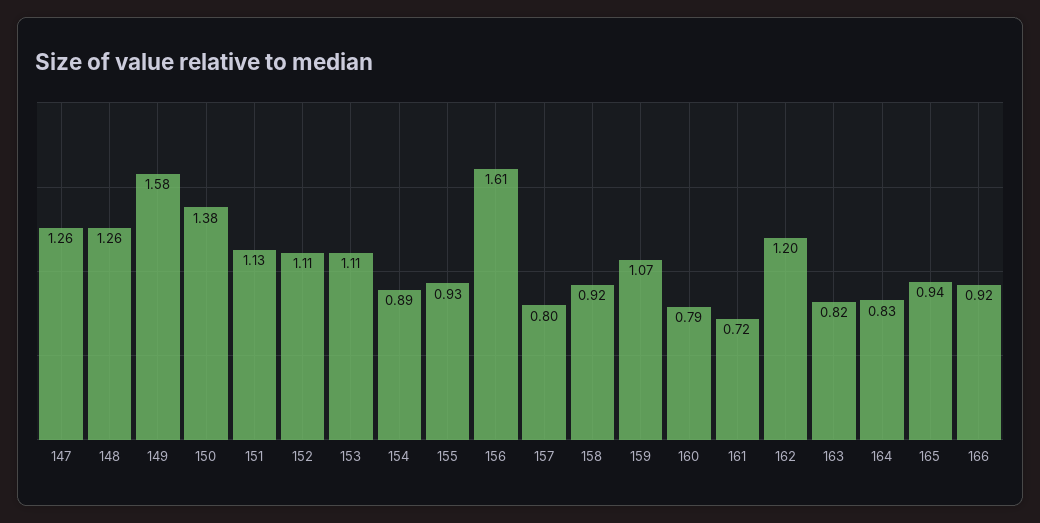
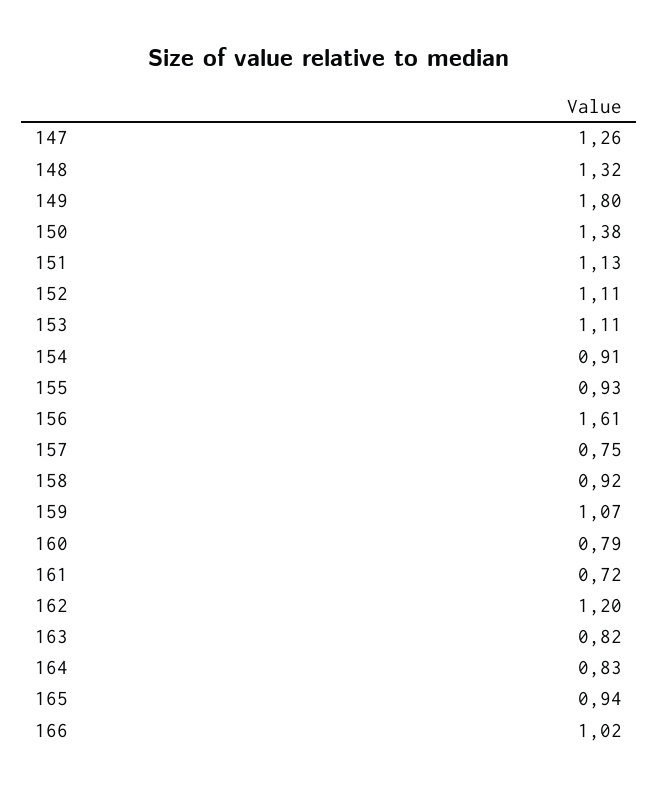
148: 1.26 -> 1.32
149: 1.58 -> 1.8
154: 0.89 -> 0.91
157: 0.8 -> 0.75
166: 0.92 -> 1.02

